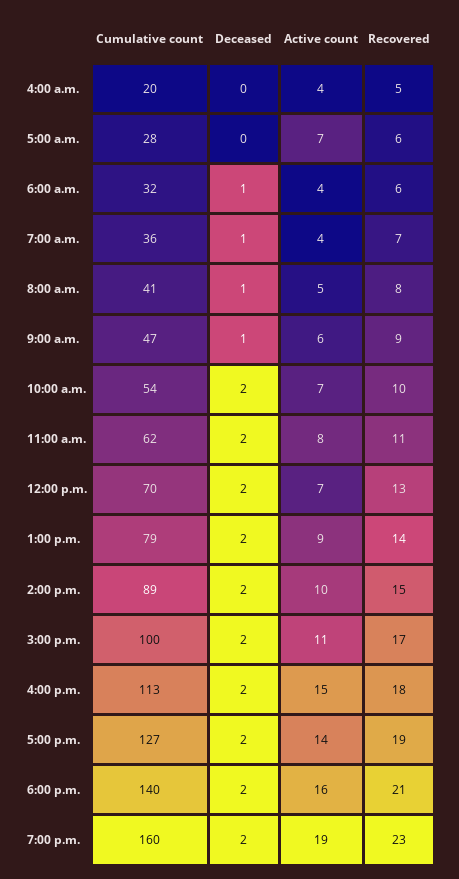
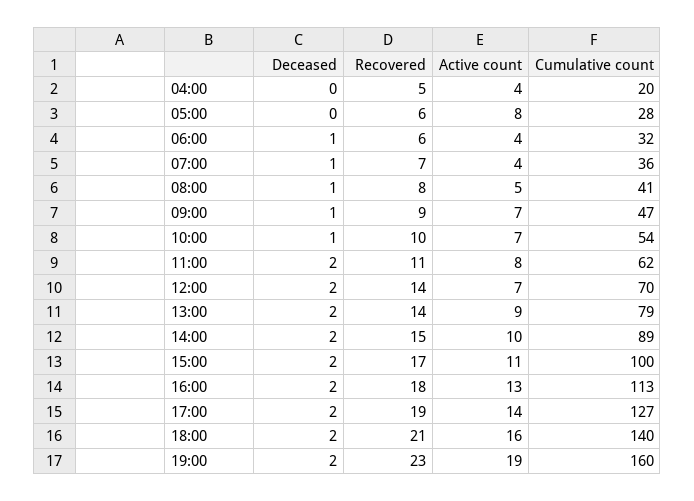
Active count, 5:00 a.m.: 7 -> 8
Active count, 9:00 a.m.: 6 -> 7
Deceased, 10:00 a.m.: 2 -> 1
Recovered, 12:00 p.m.: 13 -> 14
Active count, 4:00 p.m.: 15 -> 13

